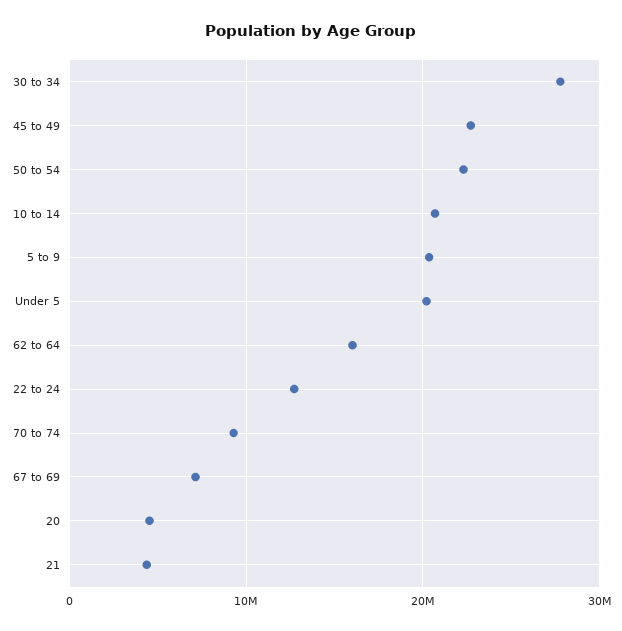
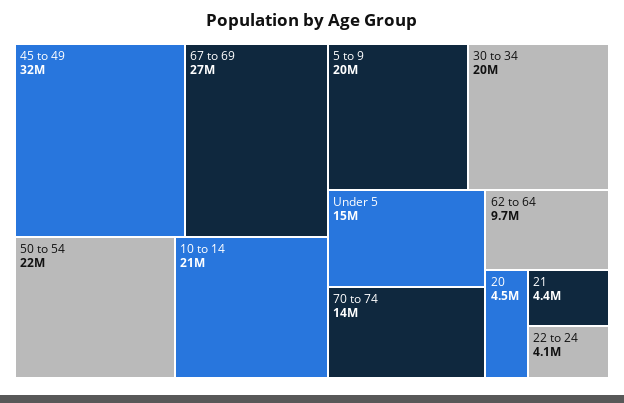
30 to 34: 28000000 -> 20000000
45 to 49: 23000000 -> 32000000
Under 5: 20000000 -> 15000000
62 to 64: 16000000 -> 9700000
22 to 24: 13000000 -> 4100000
70 to 74: 9000000 -> 14000000
67 to 69: 7000000 -> 27000000

